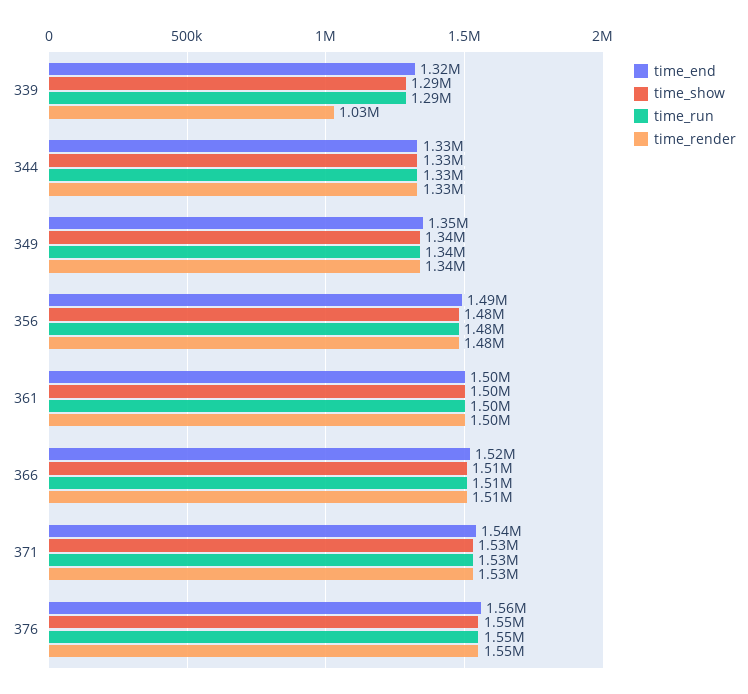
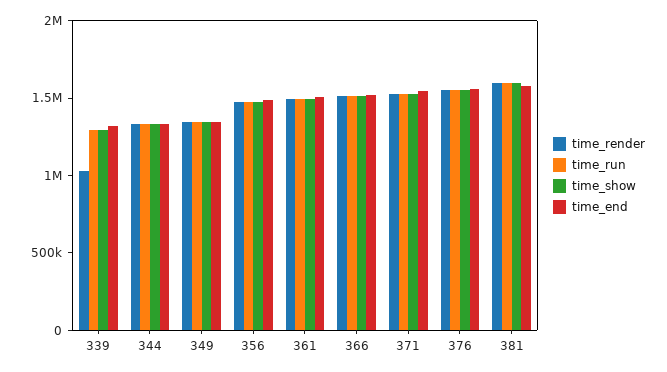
time_render, 381: none -> 1600000
time_run, 381: none -> 1600000
time_show, 381: none -> 1600000
time_end, 381: none -> 1600000

